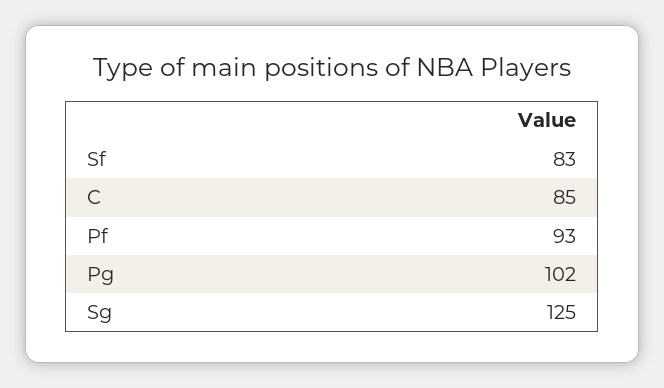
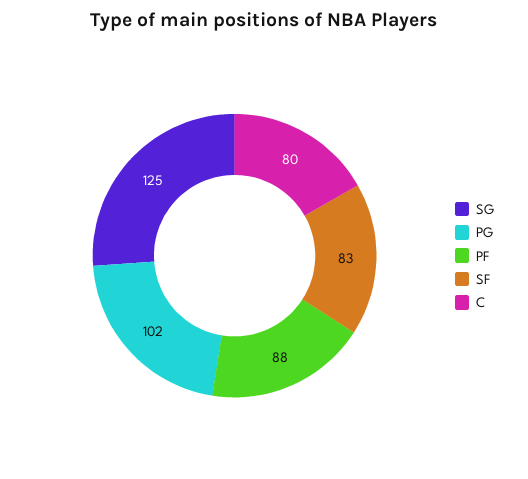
C: 85 -> 80
Pf: 93 -> 88

